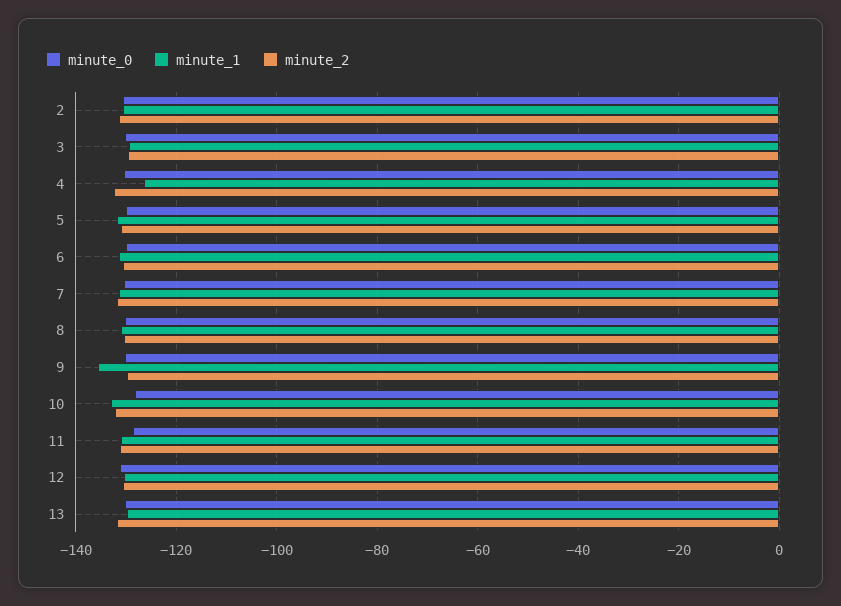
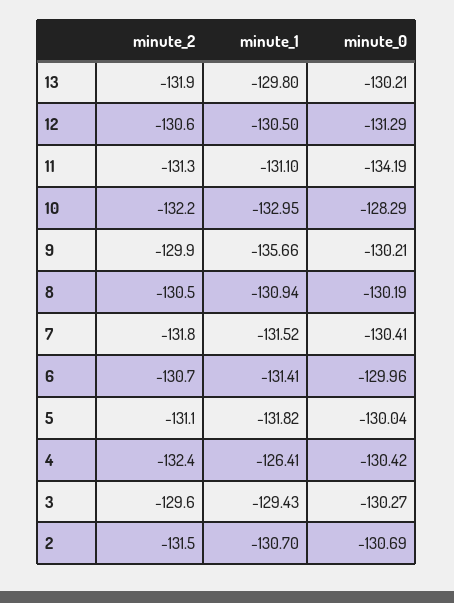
minute_0, 11: -128 -> -134.19

